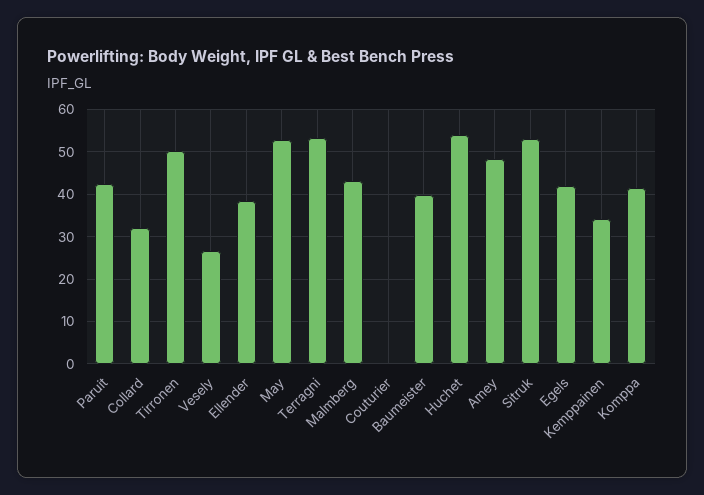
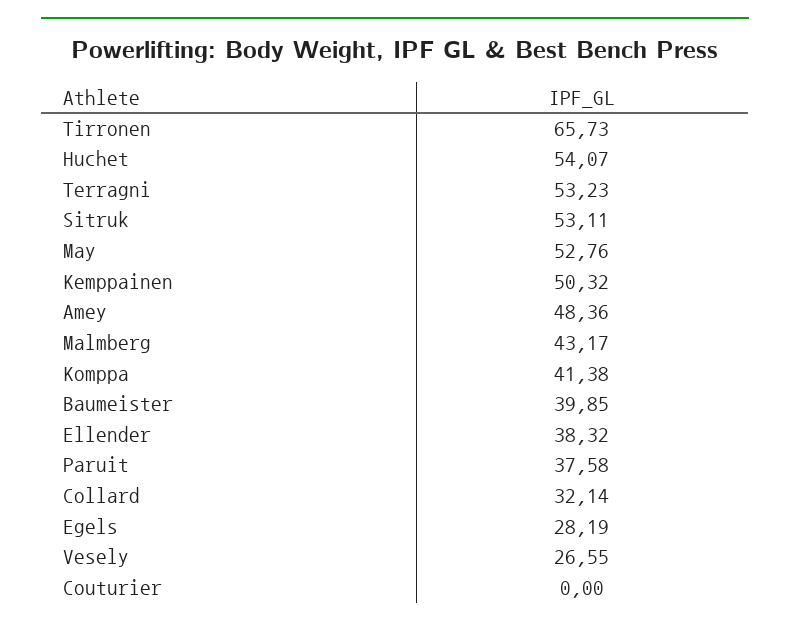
Paruit: 42 -> 37.58
Tirronen: 50 -> 65.73
Egels: 42 -> 28.19
Kemppainen: 34 -> 50.32

